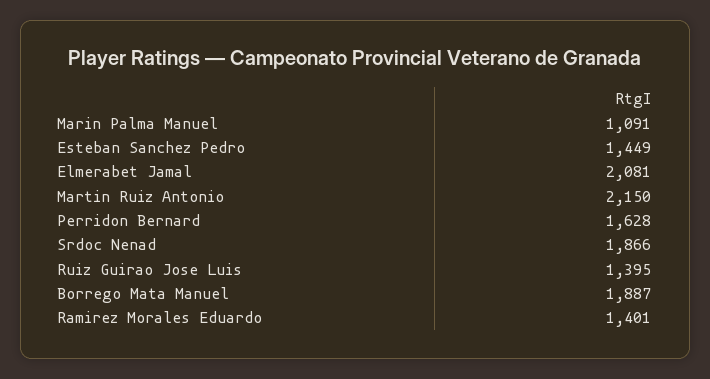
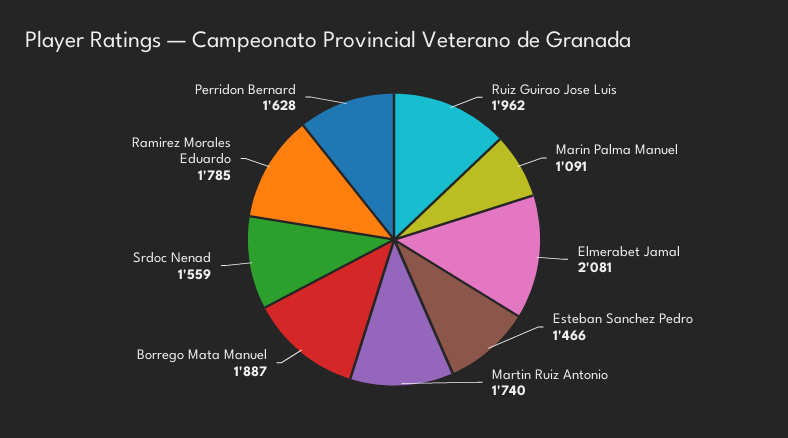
Esteban Sanchez Pedro: 1449 -> 1466
Martin Ruiz Antonio: 2150 -> 1740
Srdoc Nenad: 1866 -> 1559
Ruiz Guirao Jose Luis: 1395 -> 1962
Ramirez Morales Eduardo: 1401 -> 1785

